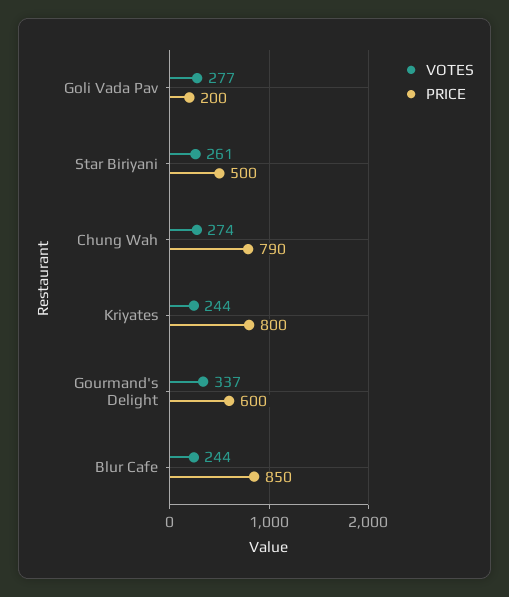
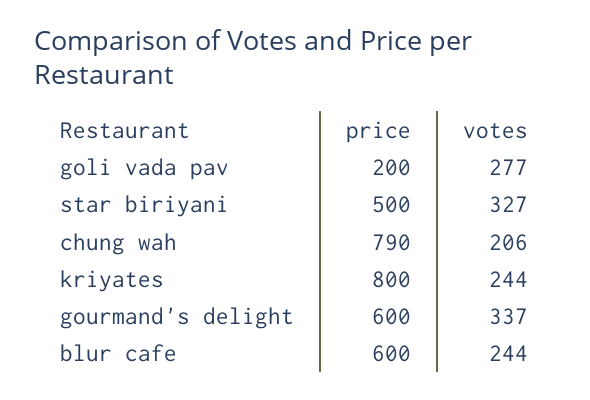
VOTES, Star Biriyani: 261 -> 327
VOTES, Chung Wah: 274 -> 206
PRICE, Blur Cafe: 850 -> 600

